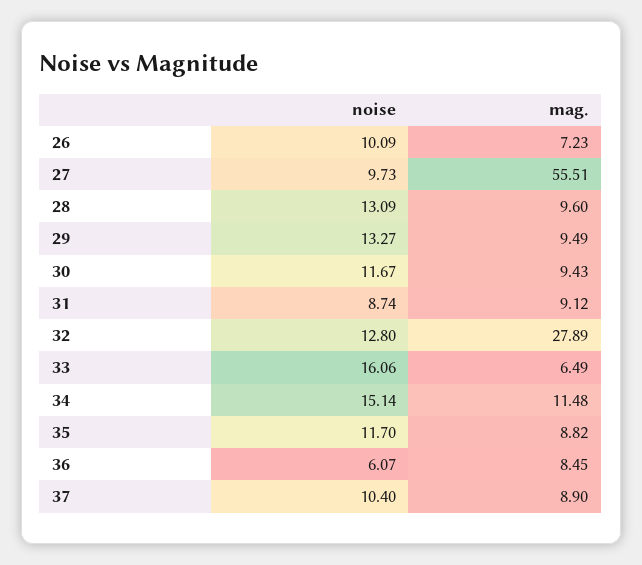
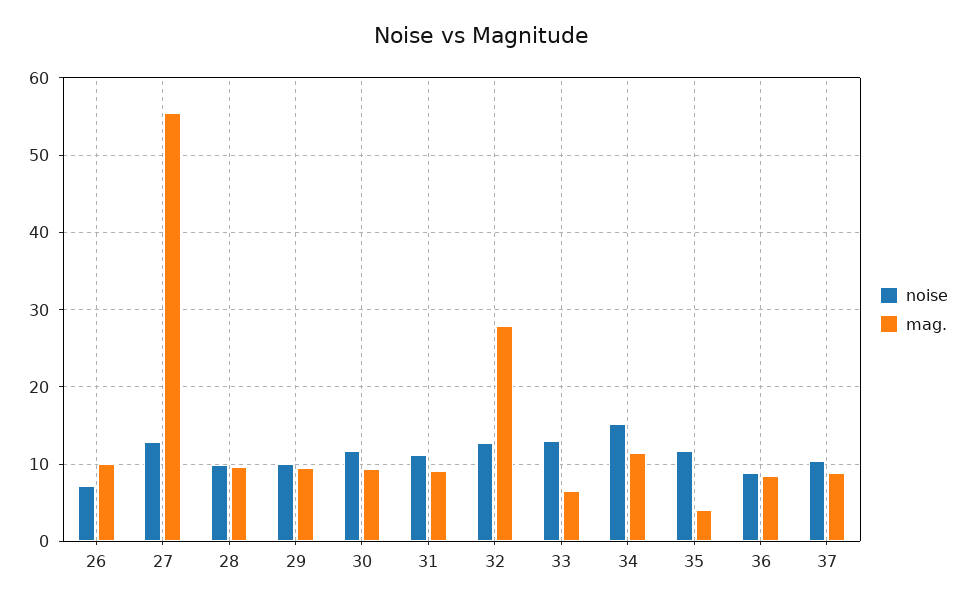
noise, 26: 10.09 -> 7
mag., 26: 7.23 -> 10
noise, 27: 9.73 -> 13
noise, 28: 13.09 -> 10
noise, 29: 13.27 -> 10
noise, 31: 8.74 -> 11
noise, 33: 16.06 -> 13
mag., 35: 8.82 -> 4
noise, 36: 6.07 -> 9

